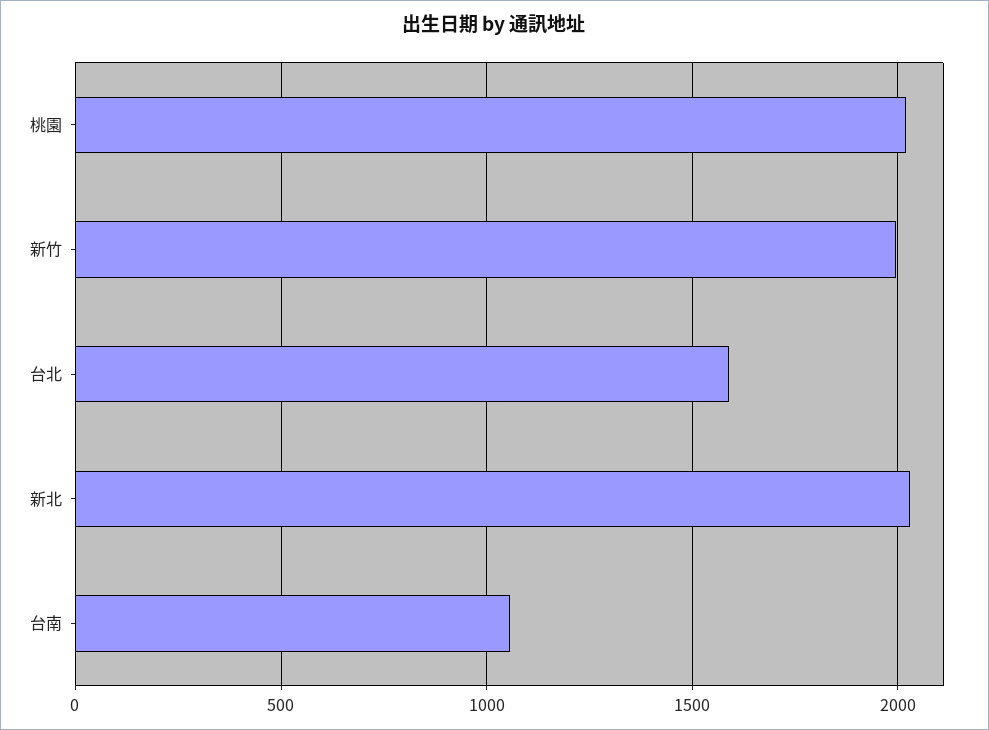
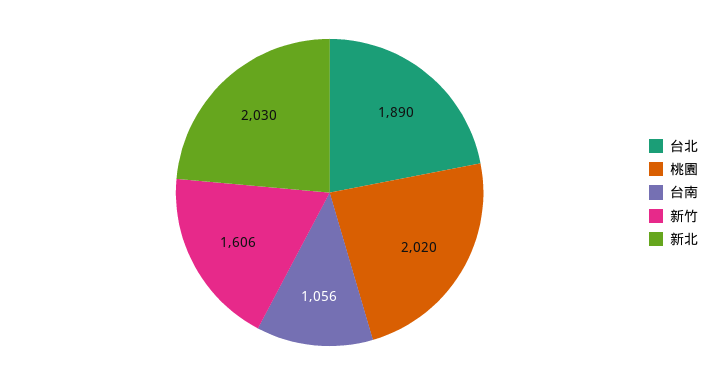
新竹: 2000 -> 1606
台北: 1600 -> 1890

